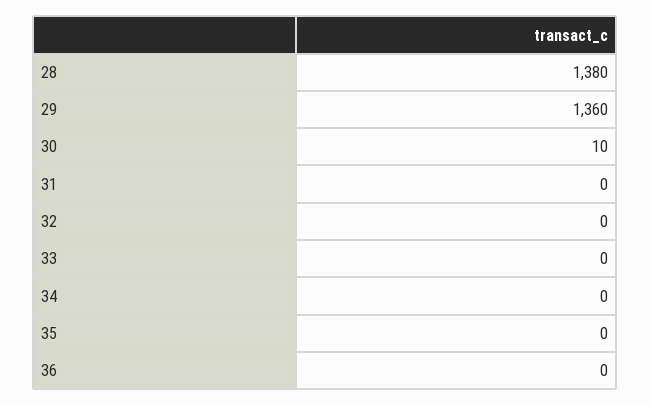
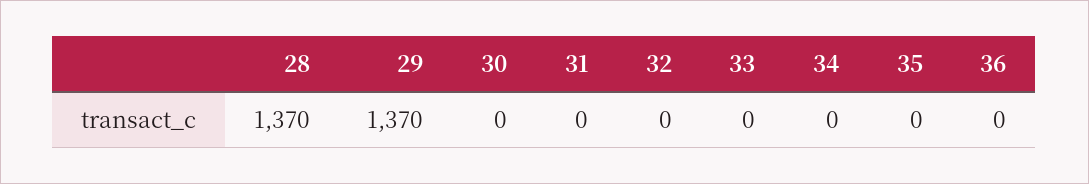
28: 1380 -> 1370
29: 1360 -> 1370
30: 10 -> 0

